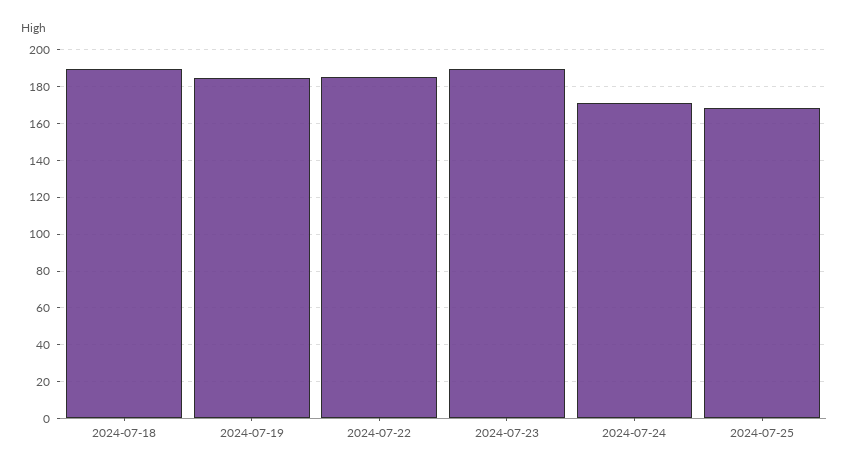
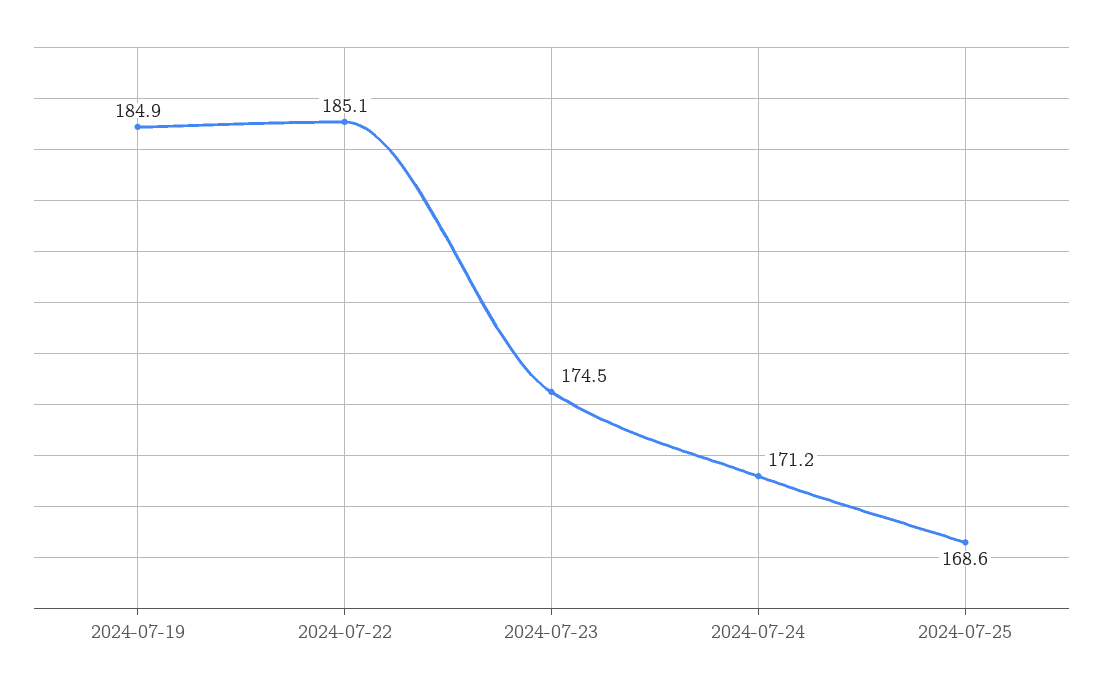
2024-07-18: 190 -> none
2024-07-23: 190 -> 174.5

